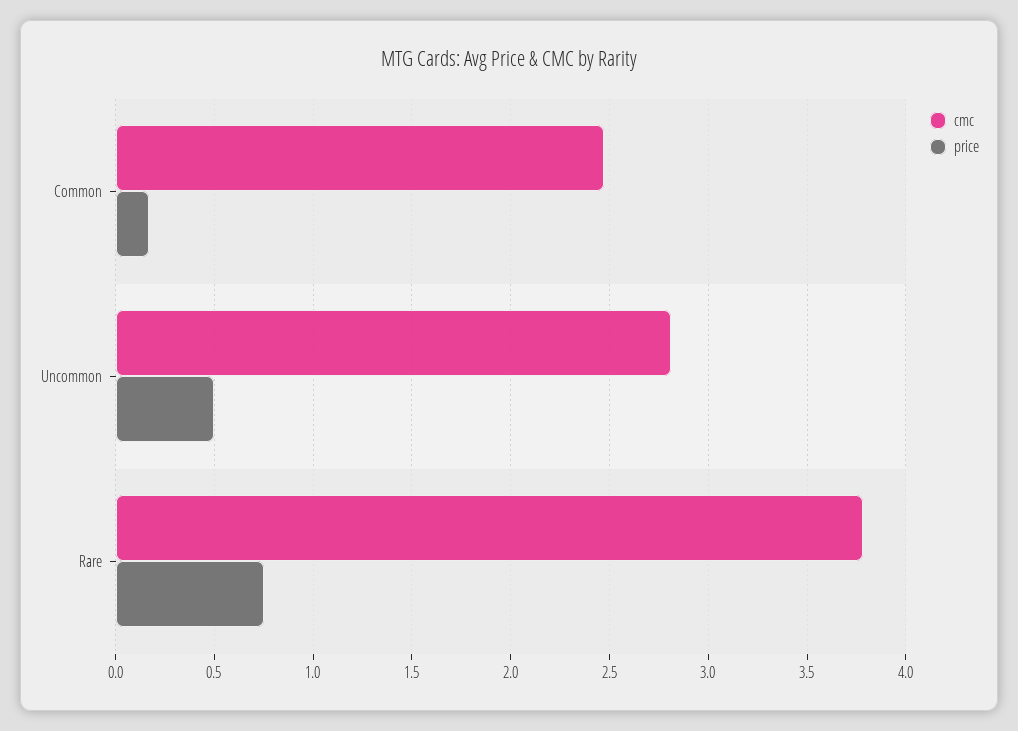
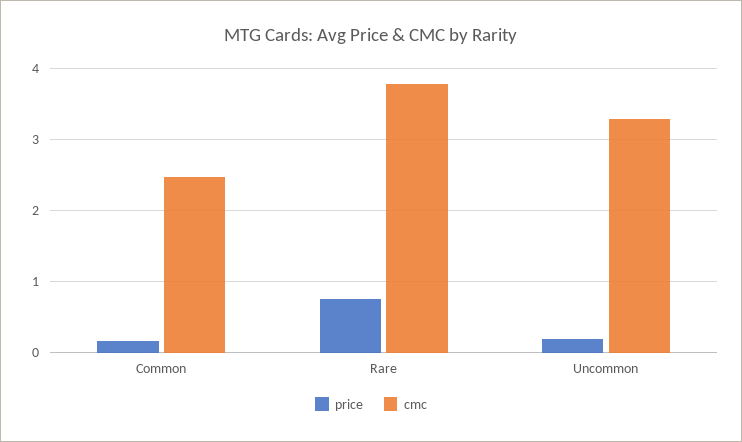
cmc, Uncommon: 2.8 -> 3.3
price, Uncommon: 0.5 -> 0.2

